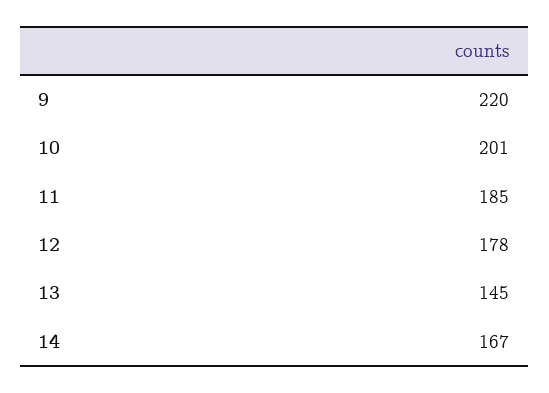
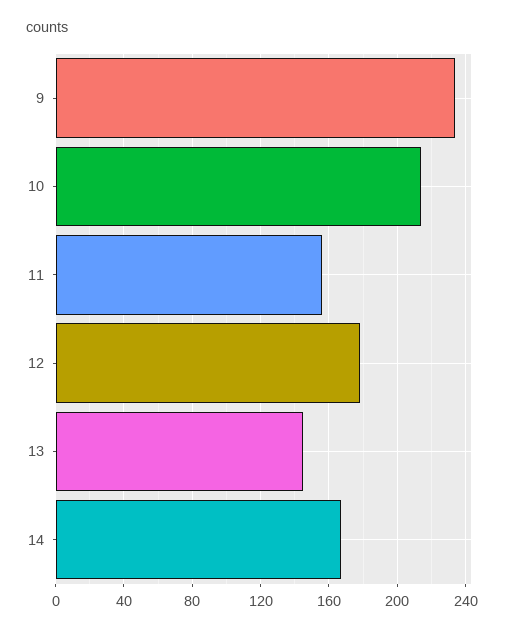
9: 220 -> 235
10: 201 -> 215
11: 185 -> 155

